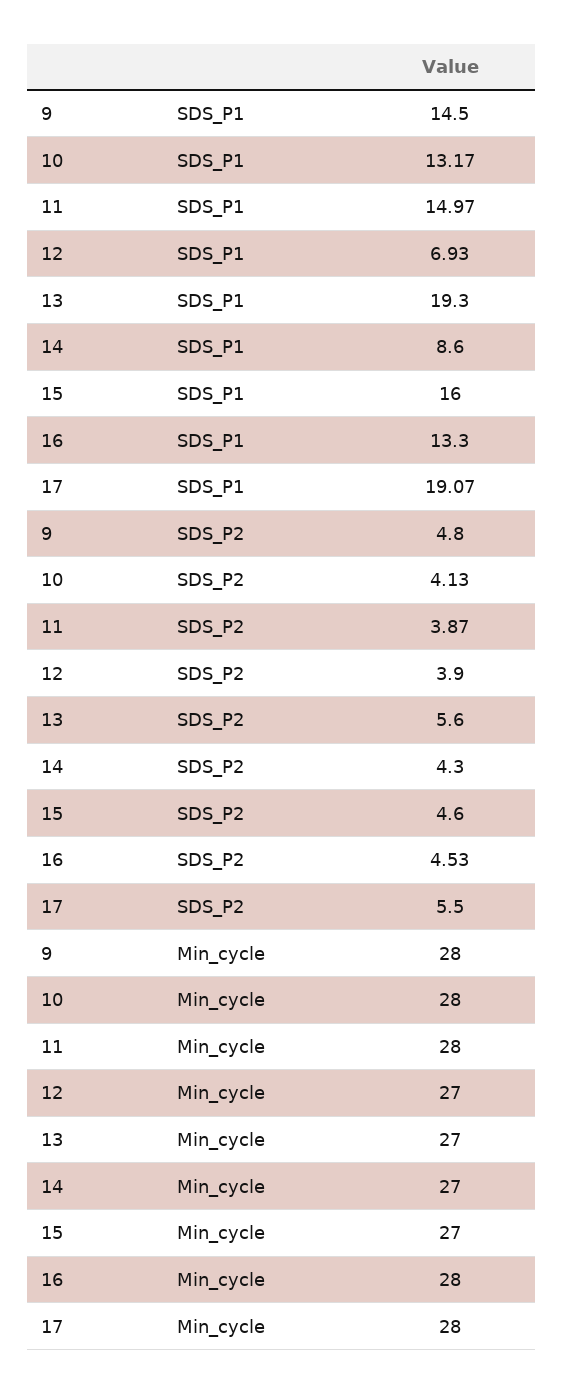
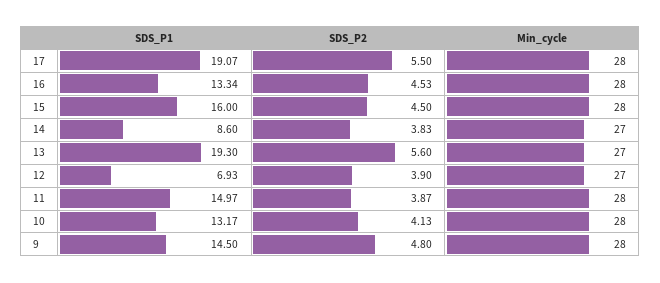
16, SDS_P1: 13.3 -> 13.34
14, SDS_P2: 4.3 -> 3.83
15, SDS_P2: 4.6 -> 4.5
15, Min_cycle: 27 -> 28

